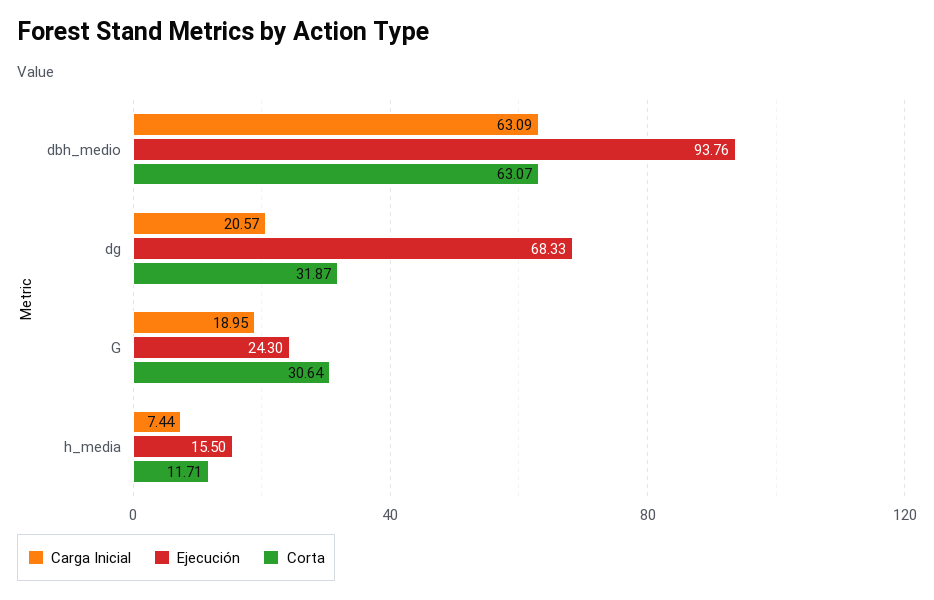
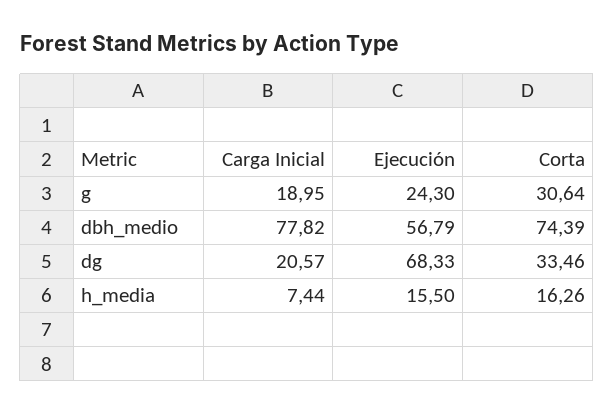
Carga Inicial, dbh_medio: 63.09 -> 77.82
Ejecución, dbh_medio: 93.76 -> 56.79
Corta, dbh_medio: 63.07 -> 74.39
Corta, dg: 31.87 -> 33.46
Corta, h_media: 11.71 -> 16.26

